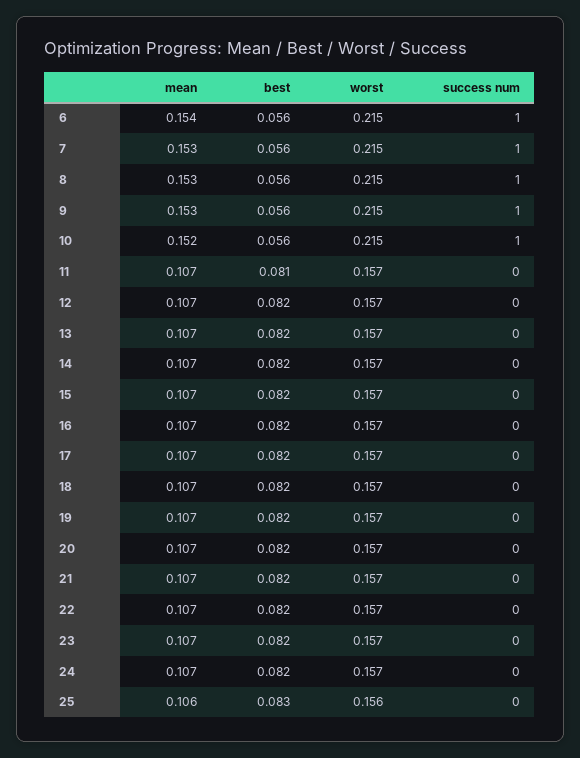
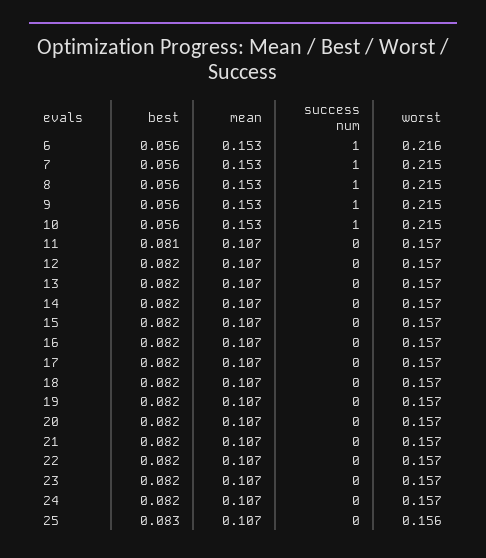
mean, 6: 0.154 -> 0.153
worst, 6: 0.215 -> 0.216
mean, 10: 0.152 -> 0.153
mean, 25: 0.106 -> 0.107

